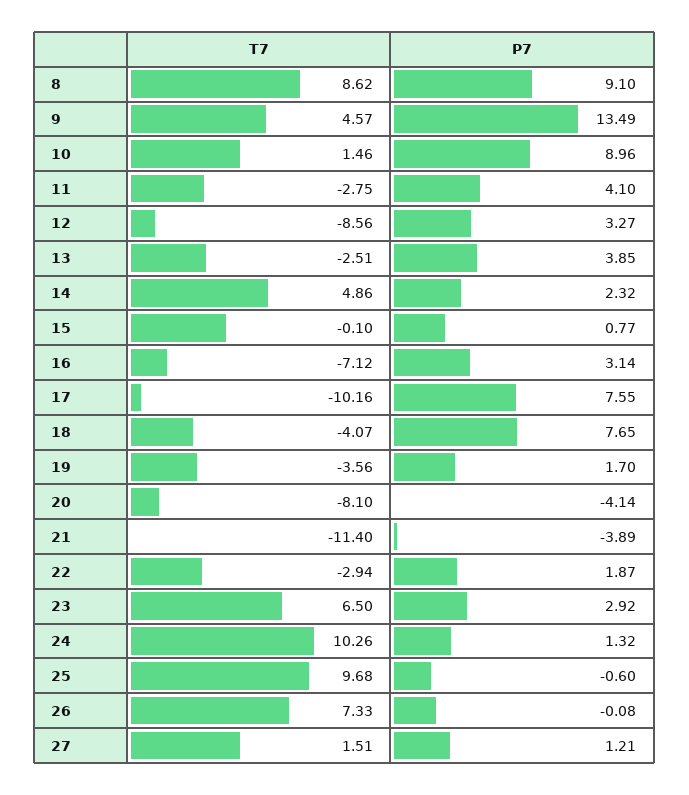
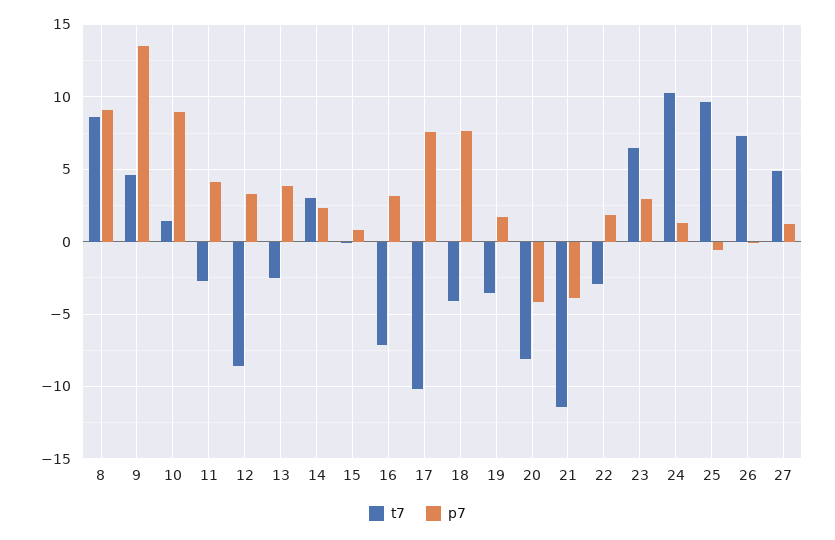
T7, 14: 4.86 -> 3
T7, 27: 1.51 -> 5

